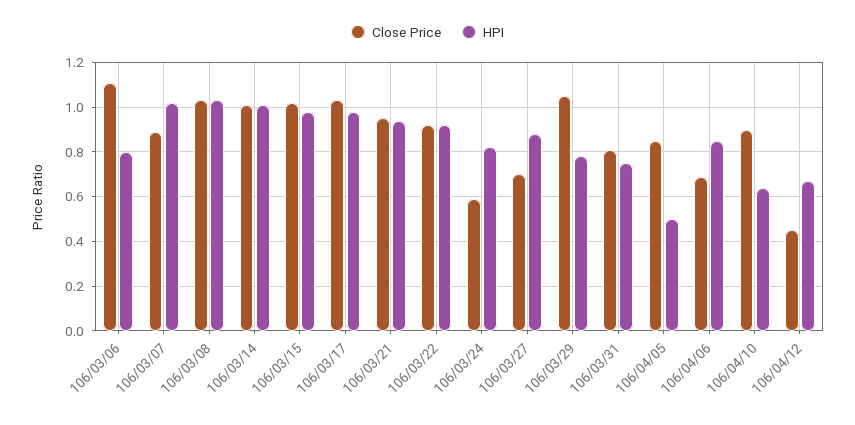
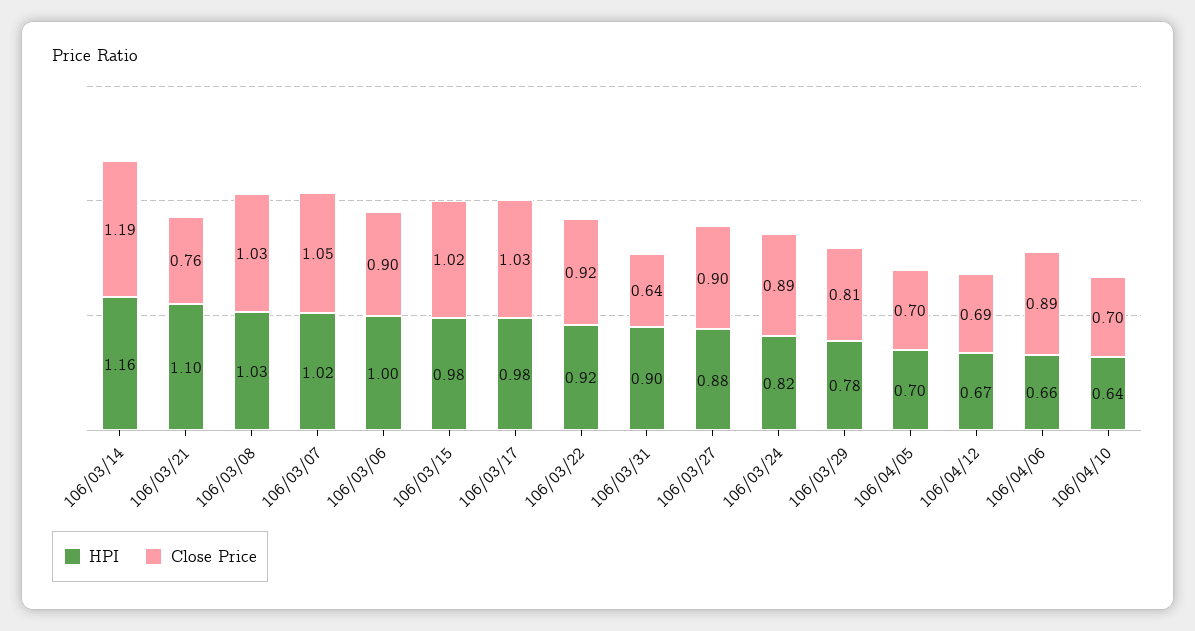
Close Price, 106/03/06: 1.1 -> 0.9
HPI, 106/03/06: 0.8 -> 1
Close Price, 106/03/07: 0.9 -> 1.05
Close Price, 106/03/14: 1 -> 1.19
HPI, 106/03/14: 1 -> 1.16
Close Price, 106/03/21: 0.95 -> 0.76
HPI, 106/03/21: 0.95 -> 1.1
Close Price, 106/03/24: 0.6 -> 0.89
Close Price, 106/03/27: 0.7 -> 0.9
Close Price, 106/03/29: 1.05 -> 0.81
Close Price, 106/03/31: 0.8 -> 0.64
HPI, 106/03/31: 0.75 -> 0.9
Close Price, 106/04/05: 0.85 -> 0.7
HPI, 106/04/05: 0.5 -> 0.7
Close Price, 106/04/06: 0.7 -> 0.89
HPI, 106/04/06: 0.85 -> 0.66
Close Price, 106/04/10: 0.9 -> 0.7
Close Price, 106/04/12: 0.45 -> 0.69

